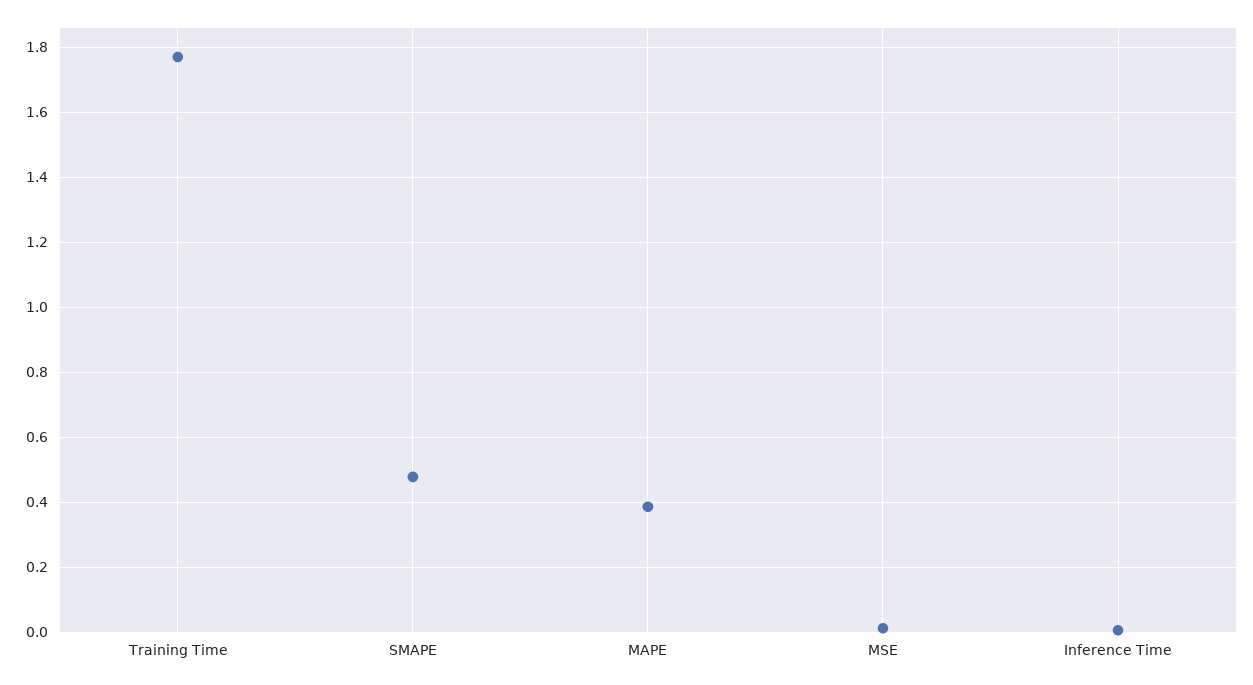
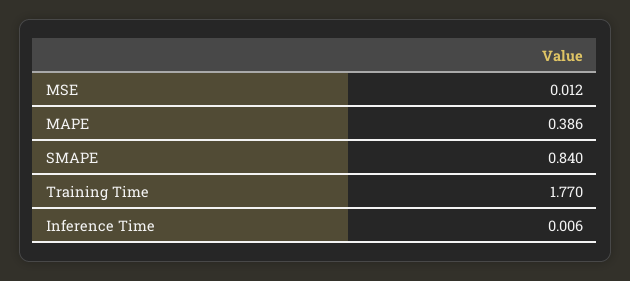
SMAPE: 0.48 -> 0.84

